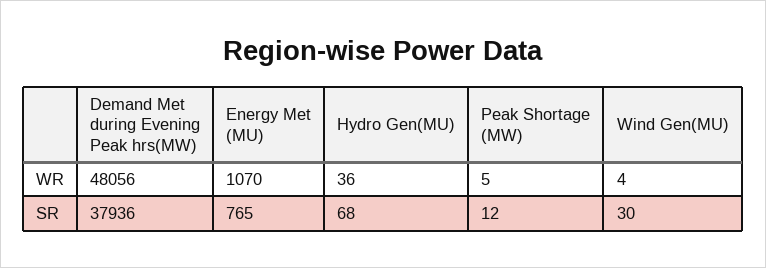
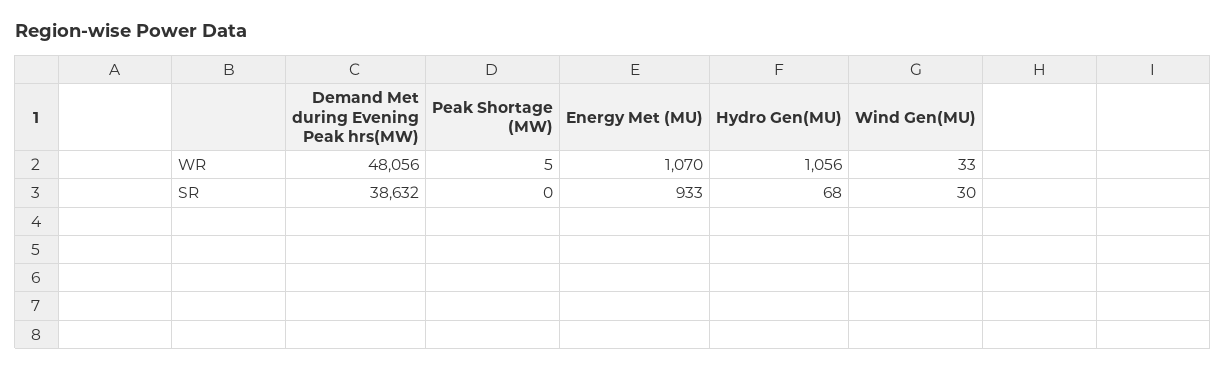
Hydro Gen(MU), WR: 36 -> 1056
Wind Gen(MU), WR: 4 -> 33
Demand Met during Evening Peak hrs(MW), SR: 37936 -> 38632
Energy Met (MU), SR: 765 -> 933
Peak Shortage (MW), SR: 12 -> 0

